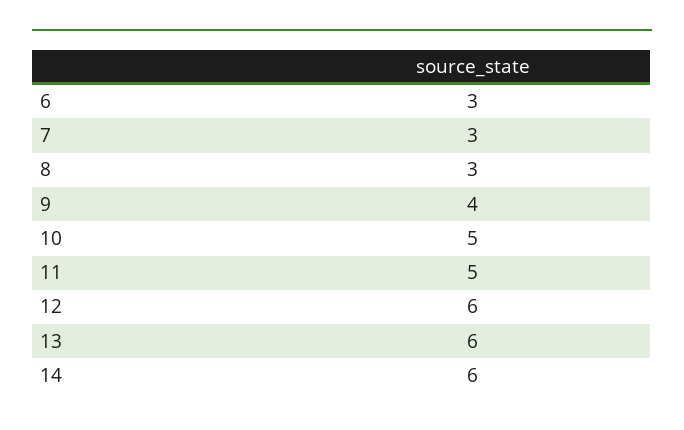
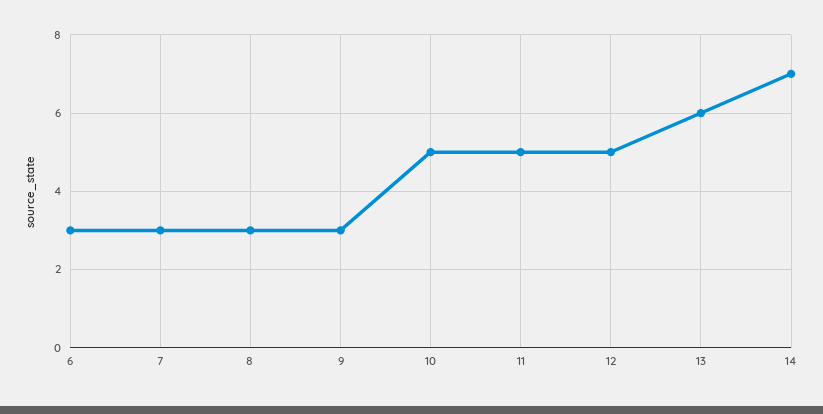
9: 4 -> 3
12: 6 -> 5
14: 6 -> 7

